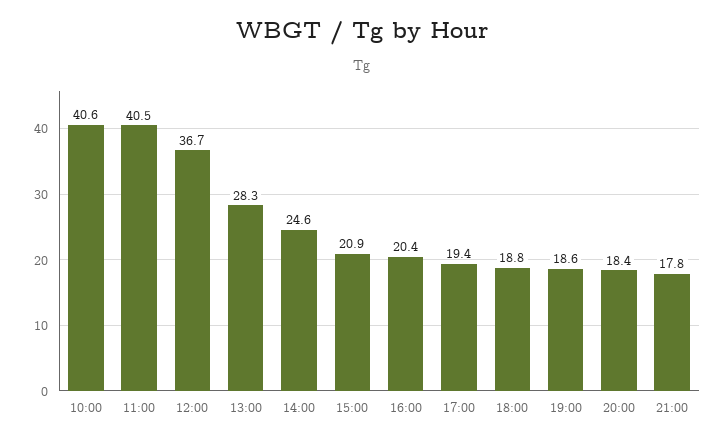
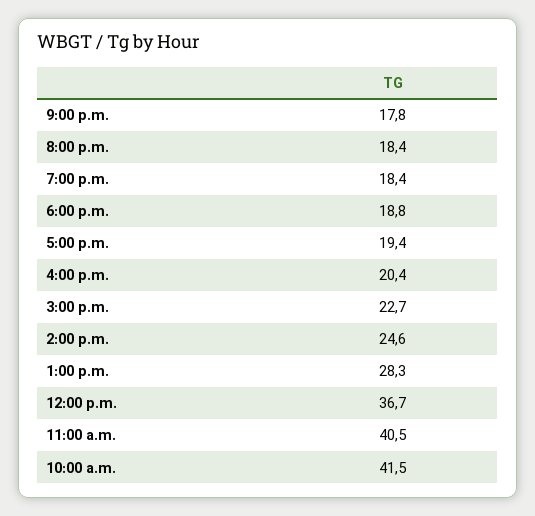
10:00: 40.6 -> 41.5
15:00: 20.9 -> 22.7
19:00: 18.6 -> 18.4

